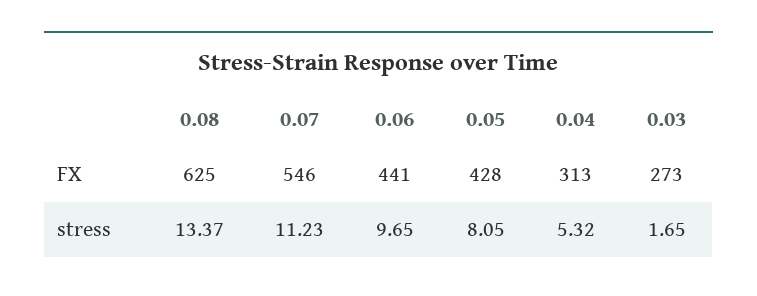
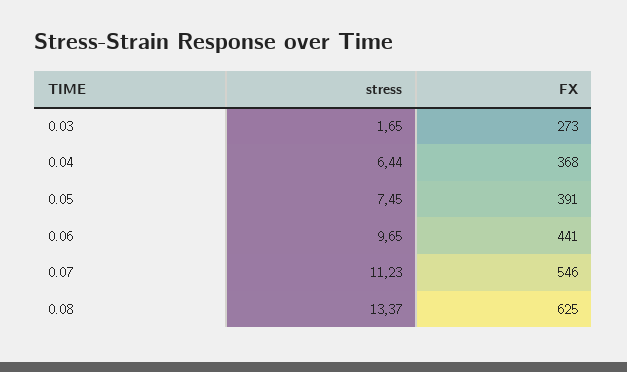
0.05, FX: 428 -> 391
0.04, FX: 313 -> 368
0.05, stress: 8.05 -> 7.45
0.04, stress: 5.32 -> 6.44

